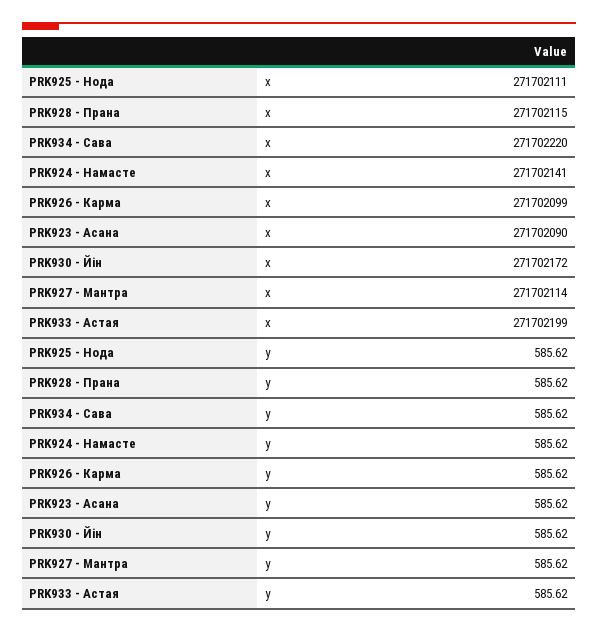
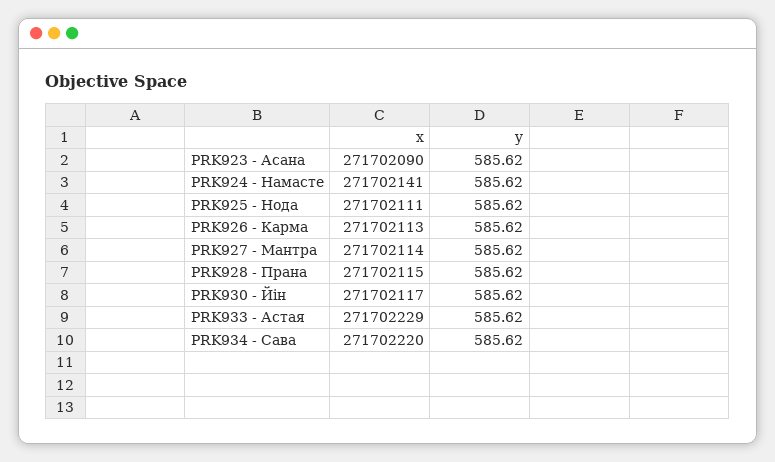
PRK926 - Карма, x: 271702099 -> 271702113
PRK930 - Йін, x: 271702172 -> 271702117
PRK933 - Астая, x: 271702199 -> 271702229

